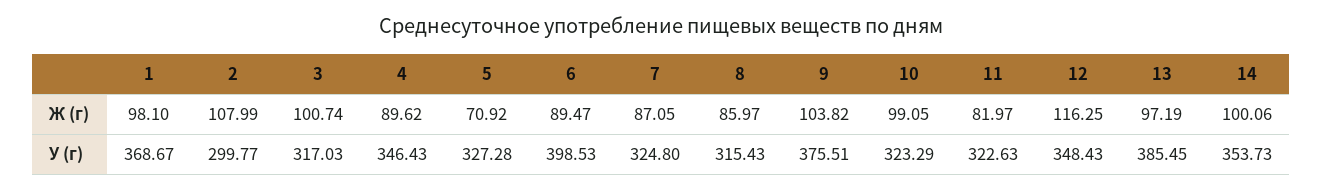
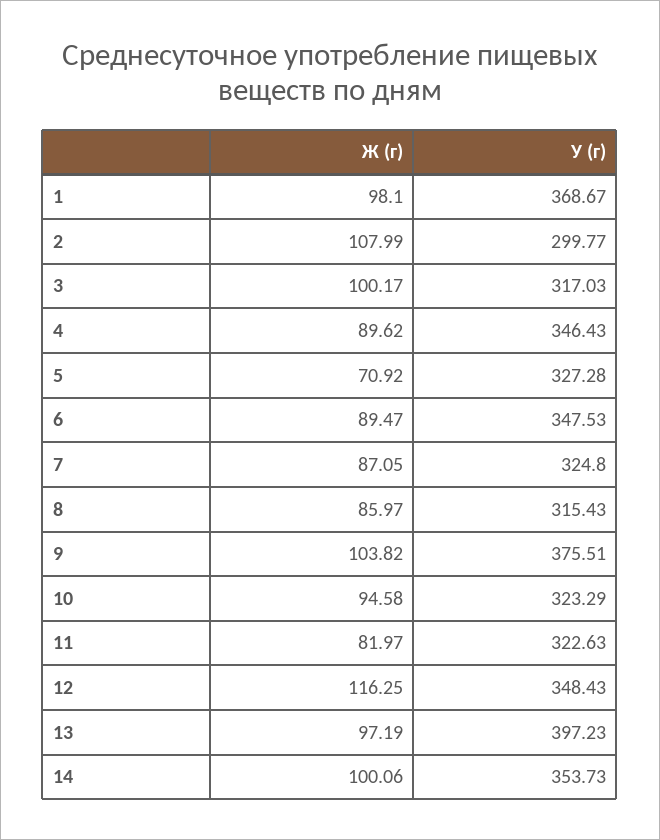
3, Ж (г): 100.74 -> 100.17
10, Ж (г): 99.05 -> 94.58
6, У (г): 398.53 -> 347.53
13, У (г): 385.45 -> 397.23

